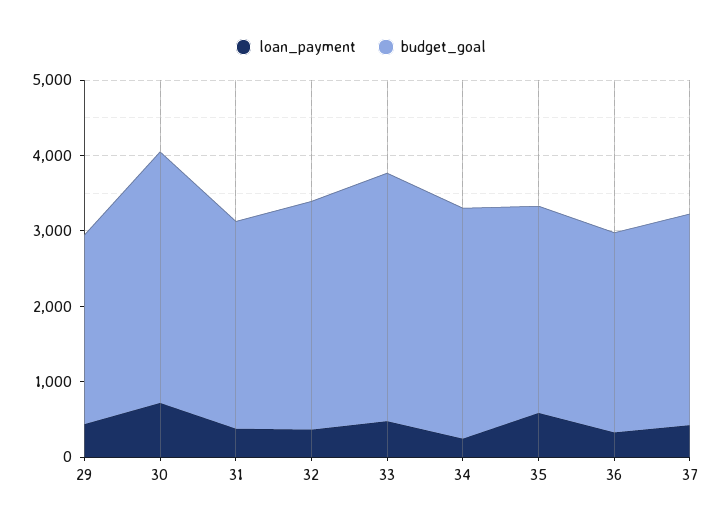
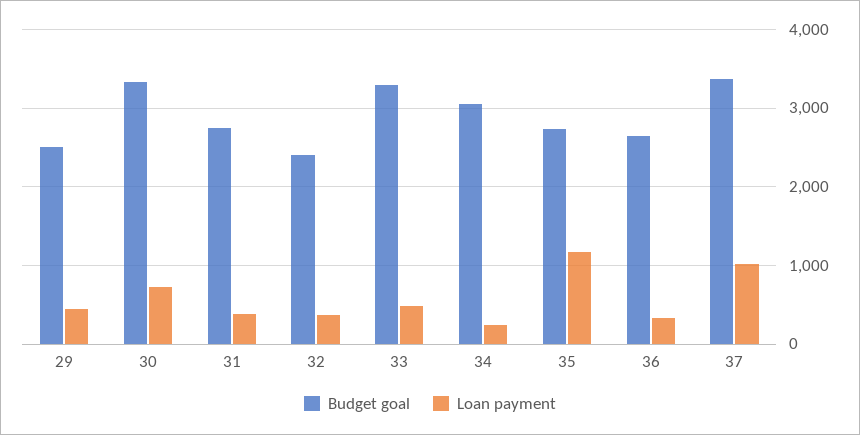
budget_goal, 32: 3000 -> 2400
loan_payment, 35: 600 -> 1200
loan_payment, 37: 400 -> 1000
budget_goal, 37: 2800 -> 3400

